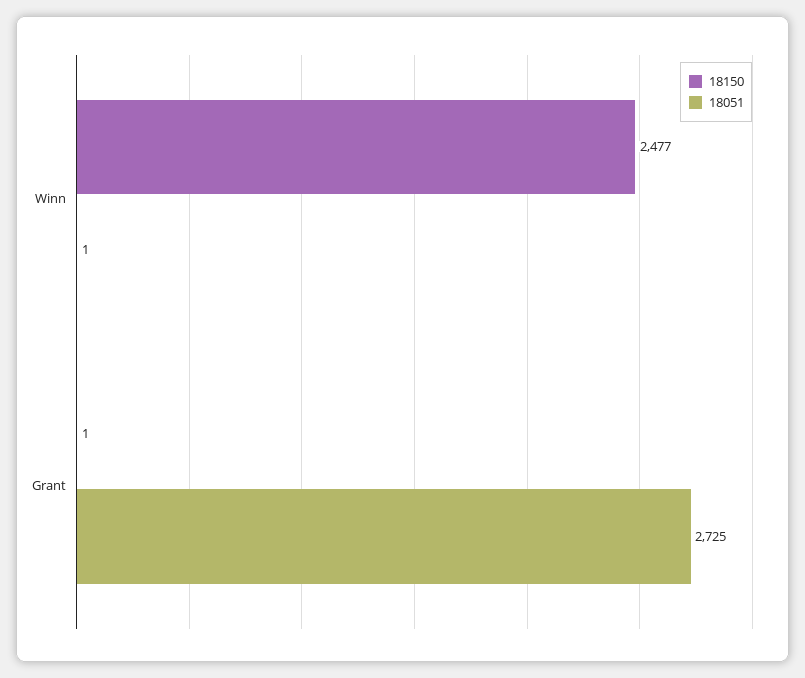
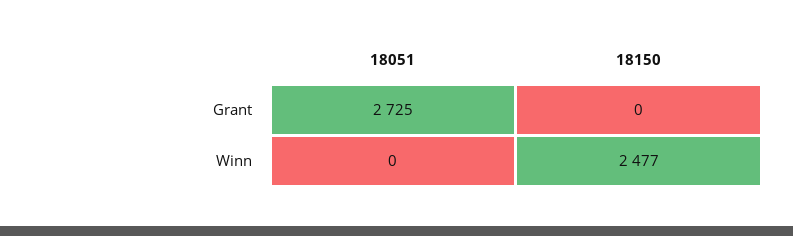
18051, Winn: 1 -> 0
18150, Grant: 1 -> 0

